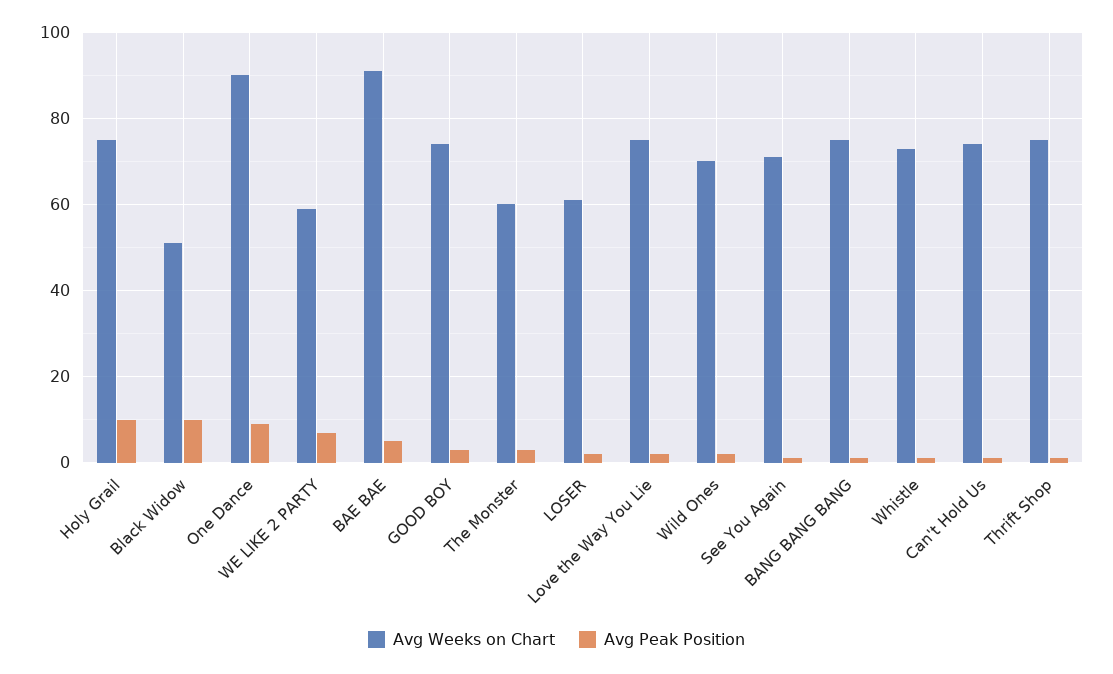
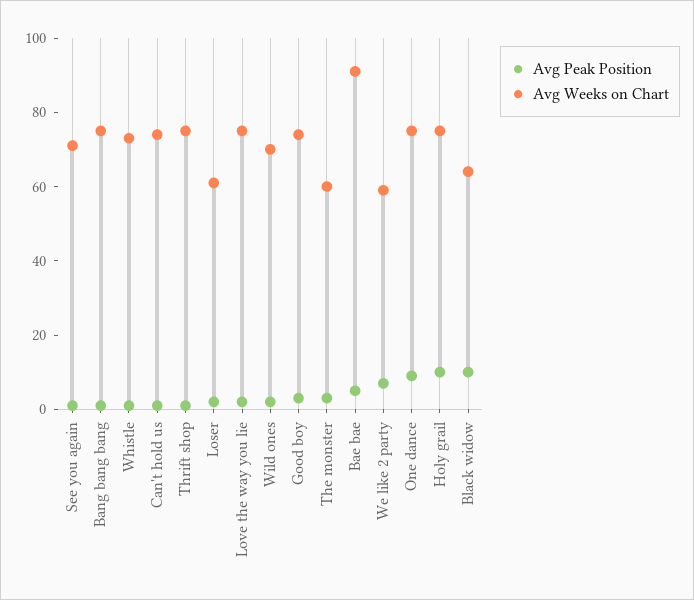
Avg Weeks on Chart, Black Widow: 50 -> 65
Avg Weeks on Chart, One Dance: 90 -> 75

